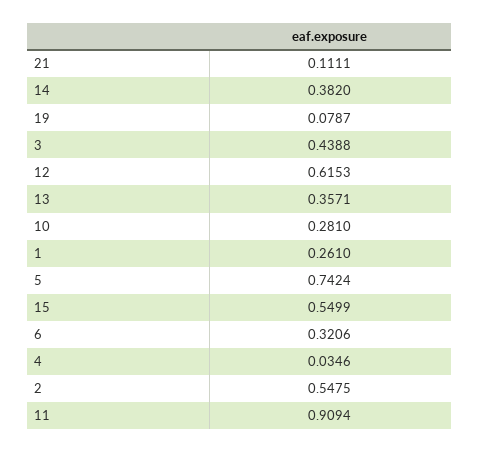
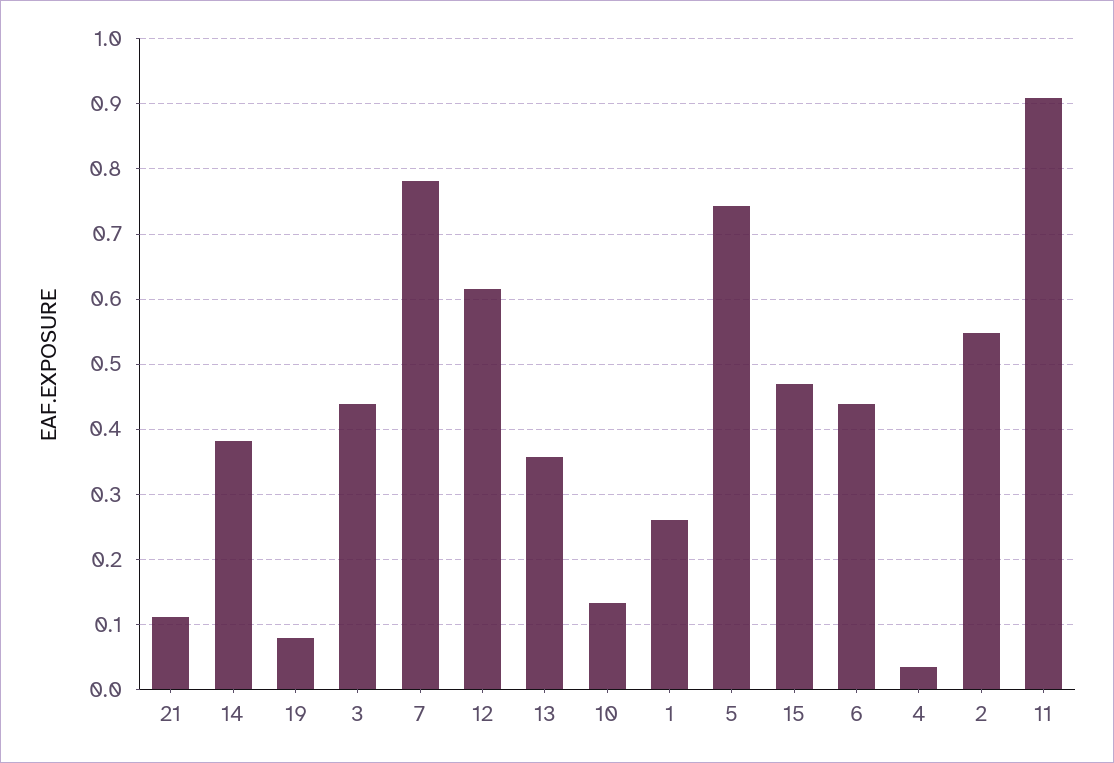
10: 0.281 -> 0.13
15: 0.5499 -> 0.47
6: 0.3206 -> 0.44
7: none -> 0.78

